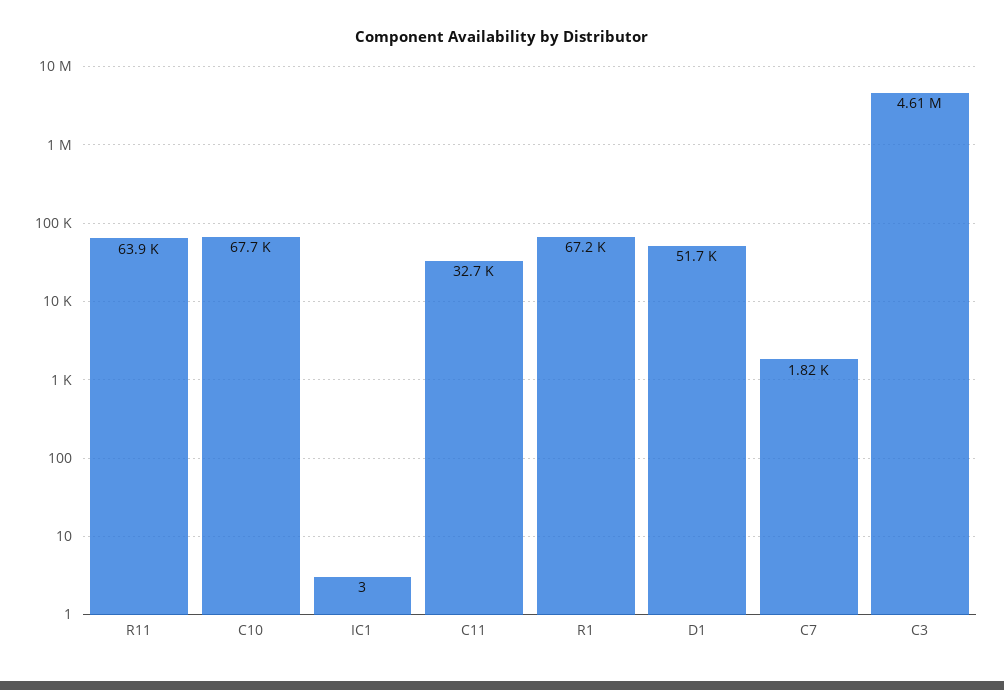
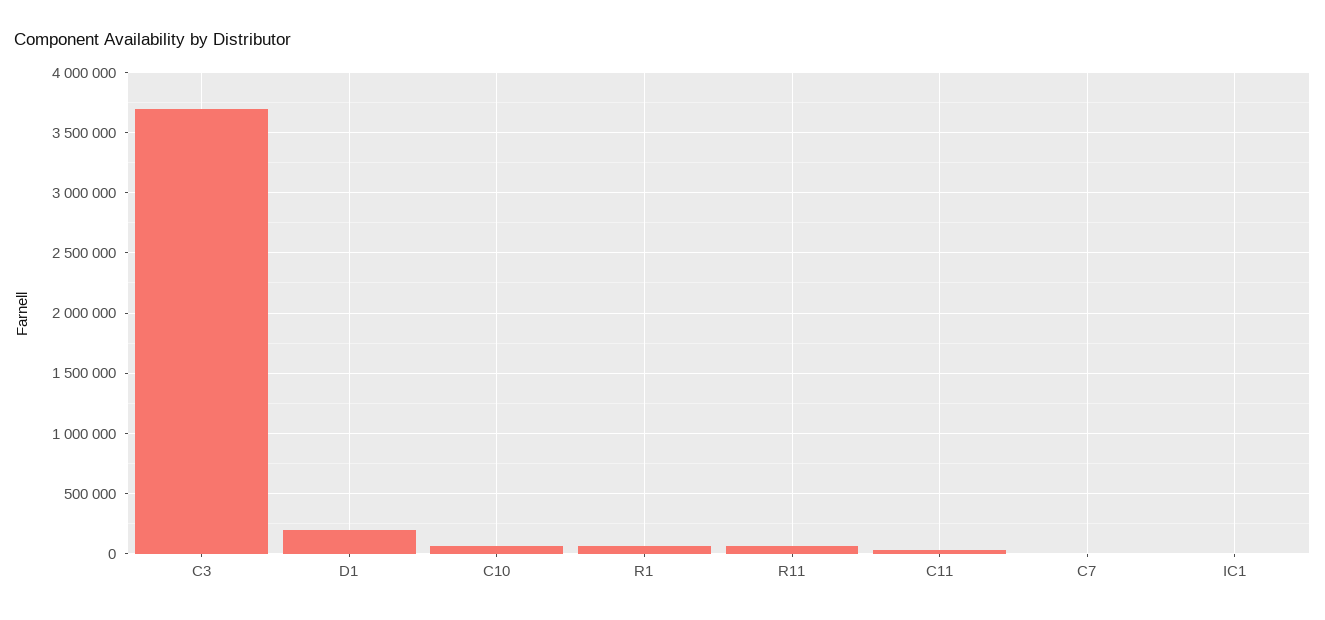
D1: 51700 -> 200000
C3: 4610000 -> 3700000

